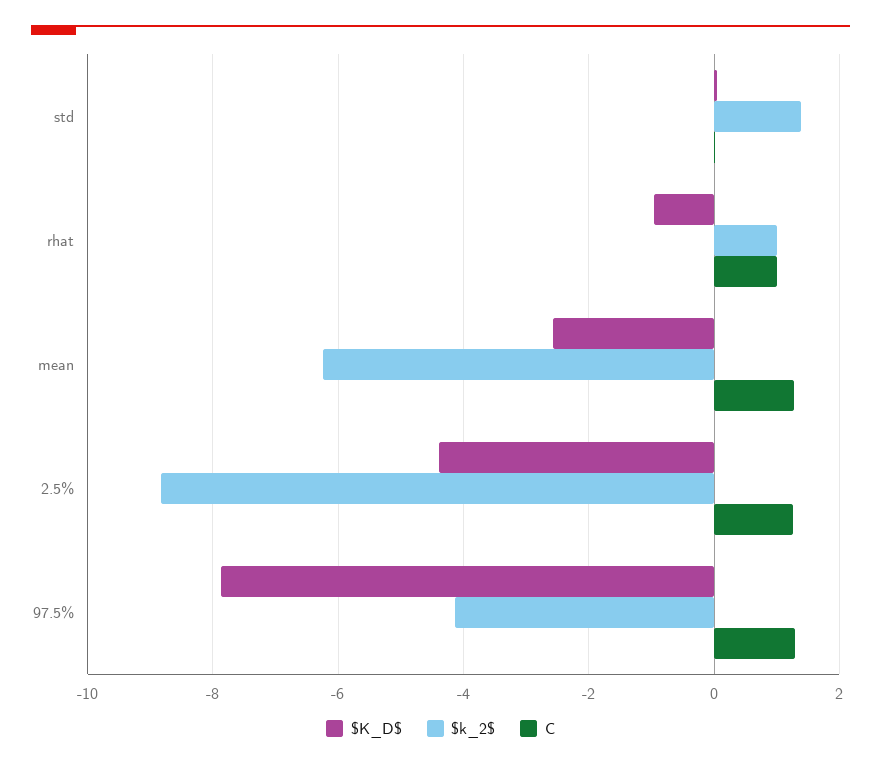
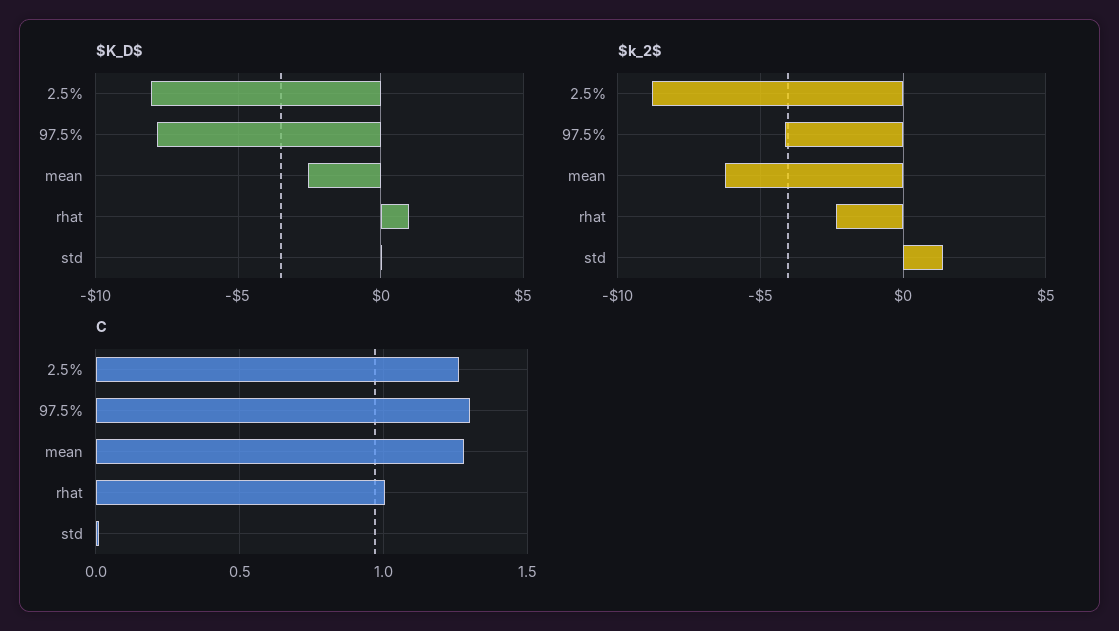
$K_D$, rhat: -1 -> 1
$k_2$, rhat: 1 -> -2.5
$K_D$, 2.5%: -4.4 -> -8

